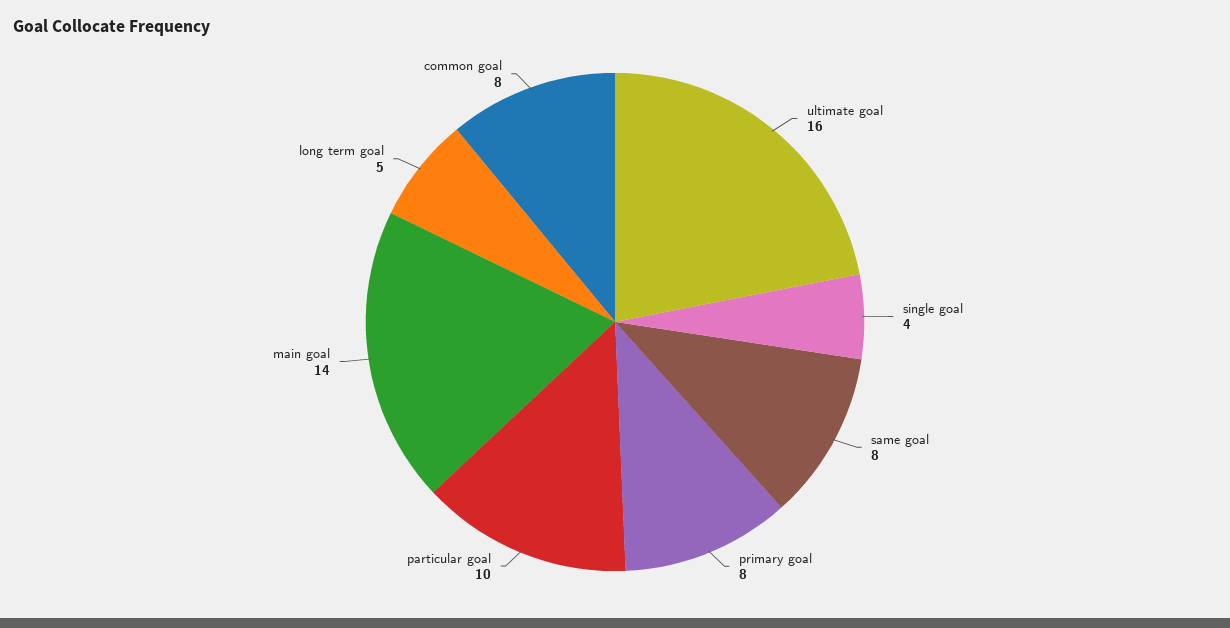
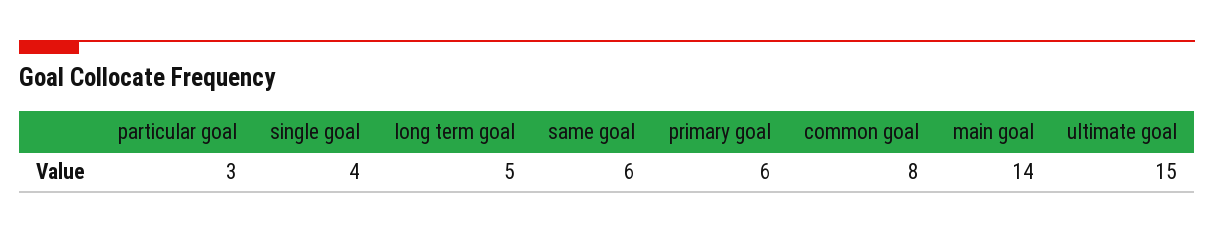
ultimate goal: 16 -> 15
same goal: 8 -> 6
primary goal: 8 -> 6
particular goal: 10 -> 3

